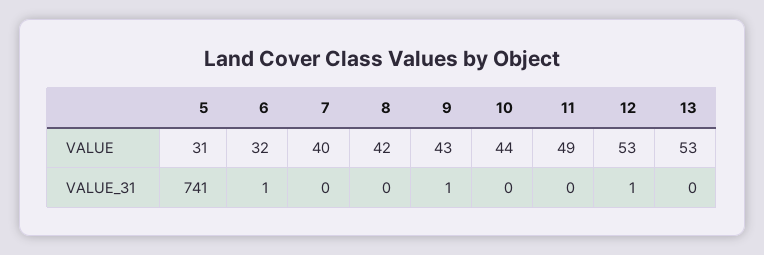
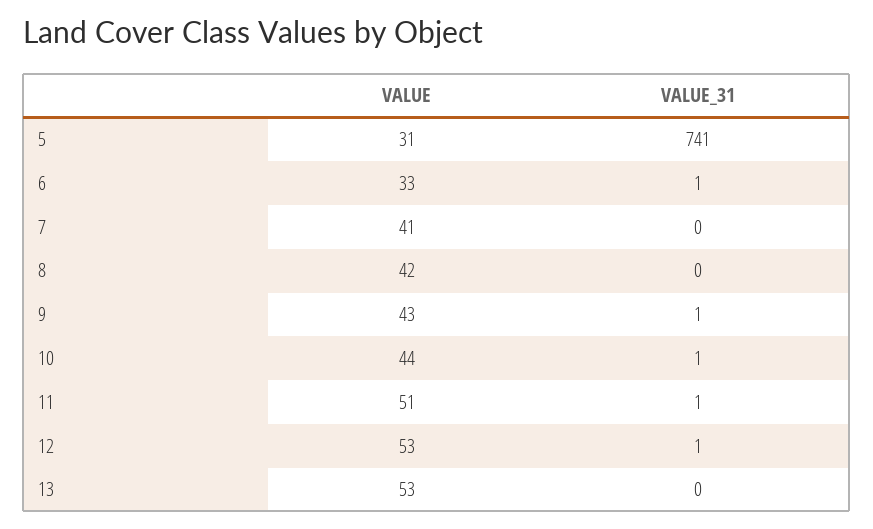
6, VALUE: 32 -> 33
7, VALUE: 40 -> 41
11, VALUE: 49 -> 51
10, VALUE_31: 0 -> 1
11, VALUE_31: 0 -> 1

